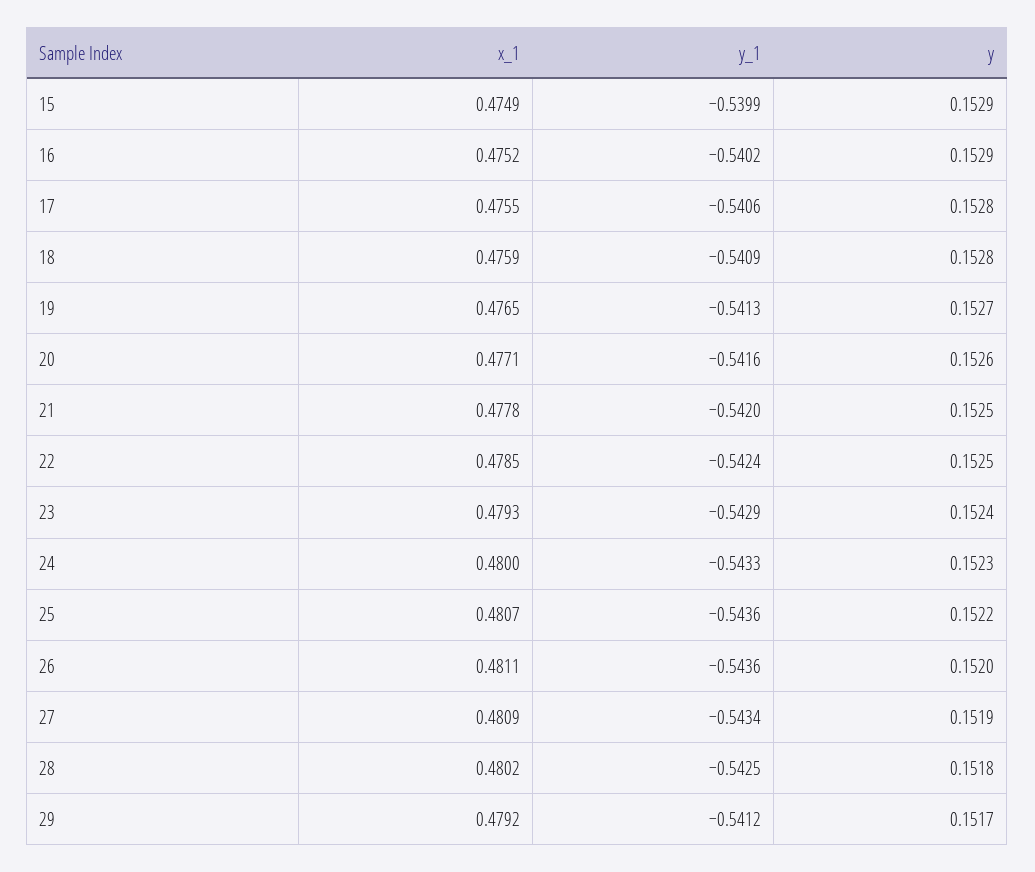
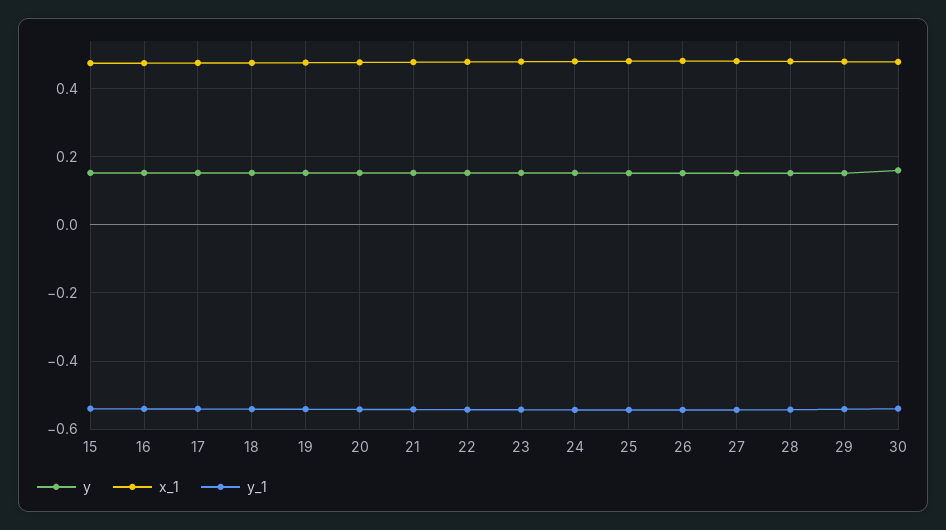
y, 30: none -> 0.16
x_1, 30: none -> 0.48
y_1, 30: none -> -0.54

